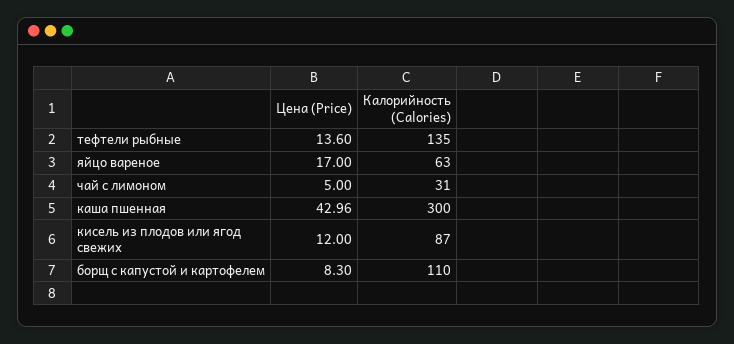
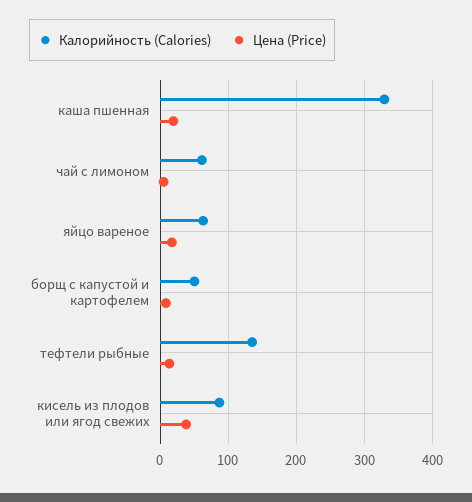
Калорийность (Calories), чай с лимоном: 31 -> 60
Цена (Price), каша пшенная: 42.96 -> 20
Калорийность (Calories), каша пшенная: 300 -> 330
Цена (Price), кисель из плодов или ягод свежих: 12 -> 40
Калорийность (Calories), борщ с капустой и картофелем: 110 -> 50

